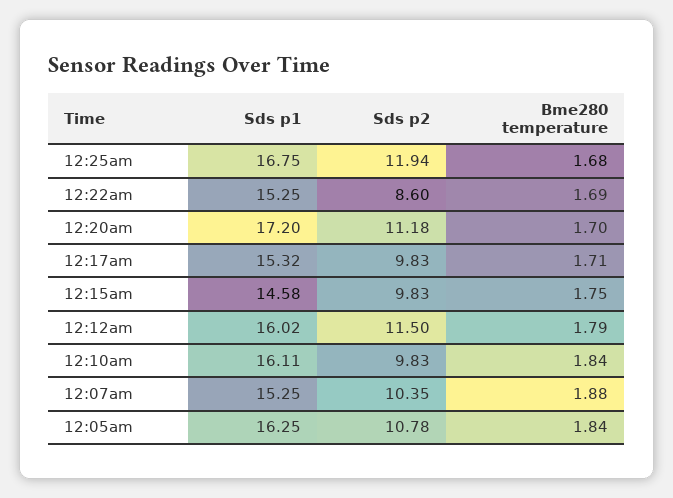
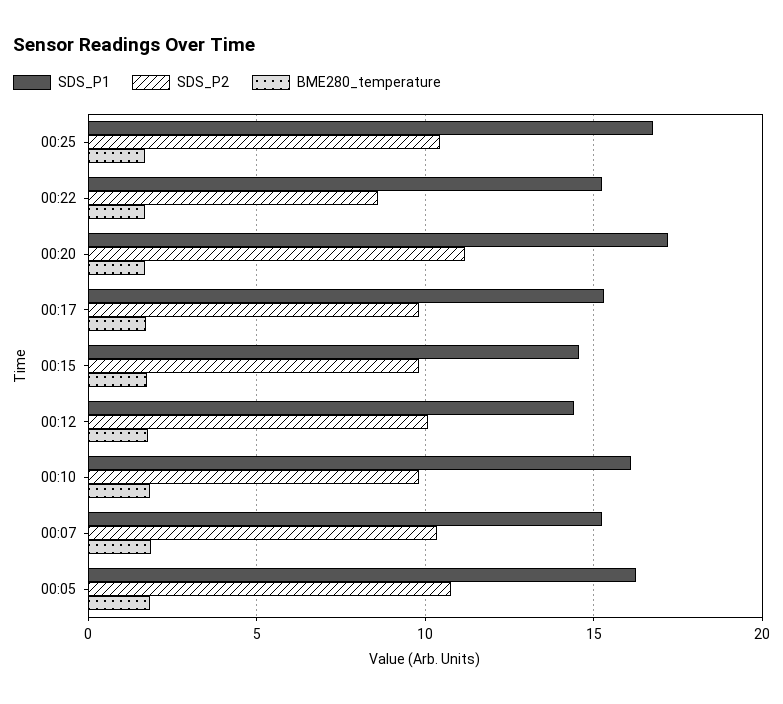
Sds p2, 12:25am: 11.94 -> 10.5
Sds p1, 12:12am: 16.02 -> 14.5
Sds p2, 12:12am: 11.5 -> 10

